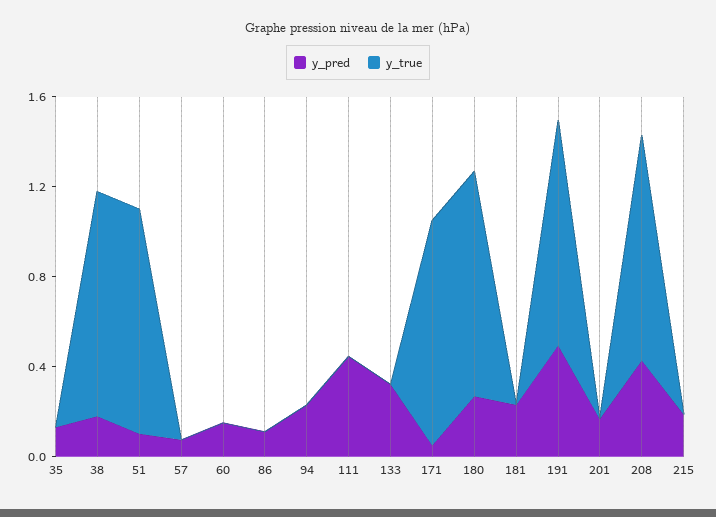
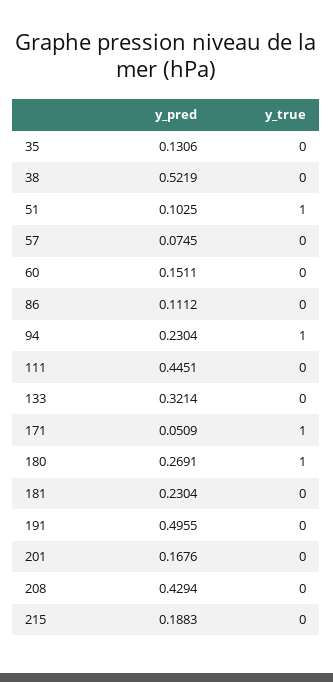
y_pred, 38: 0.2 -> 0.5219
y_true, 38: 1 -> 0
y_true, 94: 0 -> 1
y_true, 191: 1 -> 0
y_true, 208: 1 -> 0

